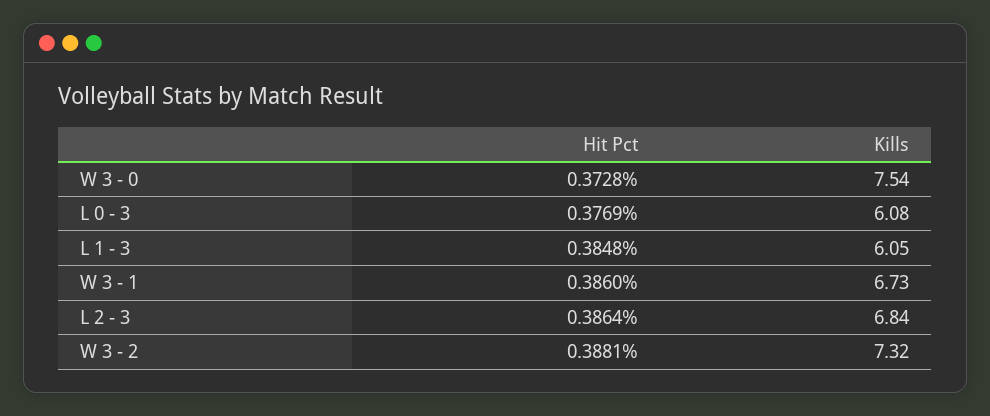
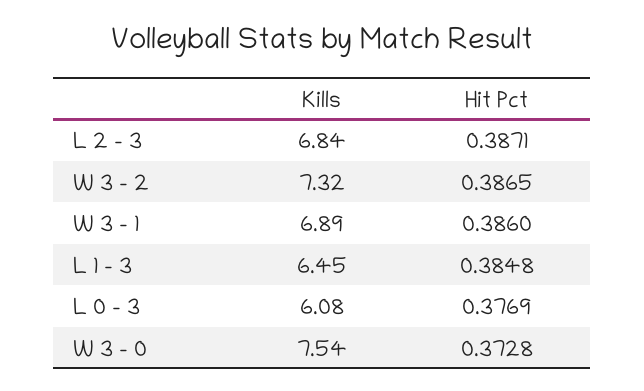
Kills, L 1 - 3: 6.05 -> 6.45
Kills, W 3 - 1: 6.73 -> 6.89
Hit Pct, L 2 - 3: 0.3864 -> 0.3871
Hit Pct, W 3 - 2: 0.3881 -> 0.3865

